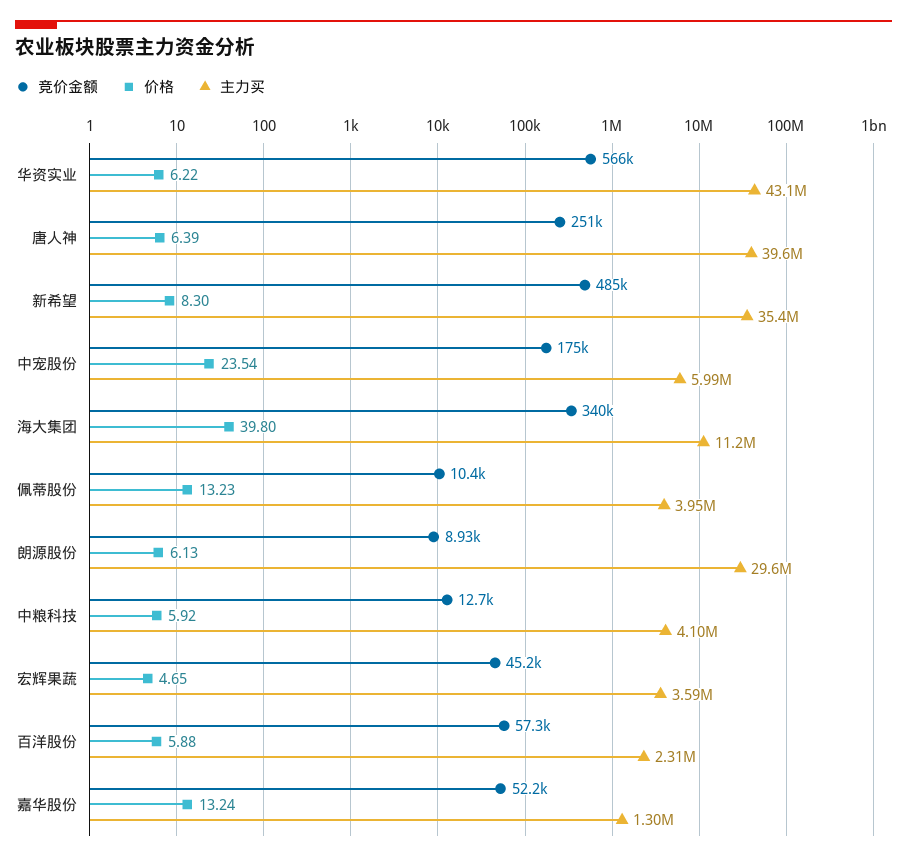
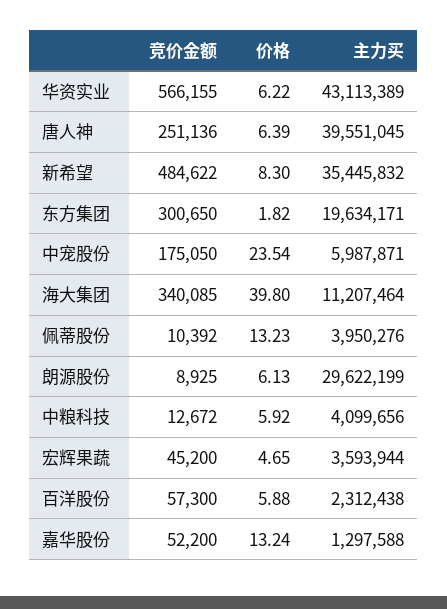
竞价金额, 东方集团: none -> 300650
价格, 东方集团: none -> 1.82
主力买, 东方集团: none -> 19634171

